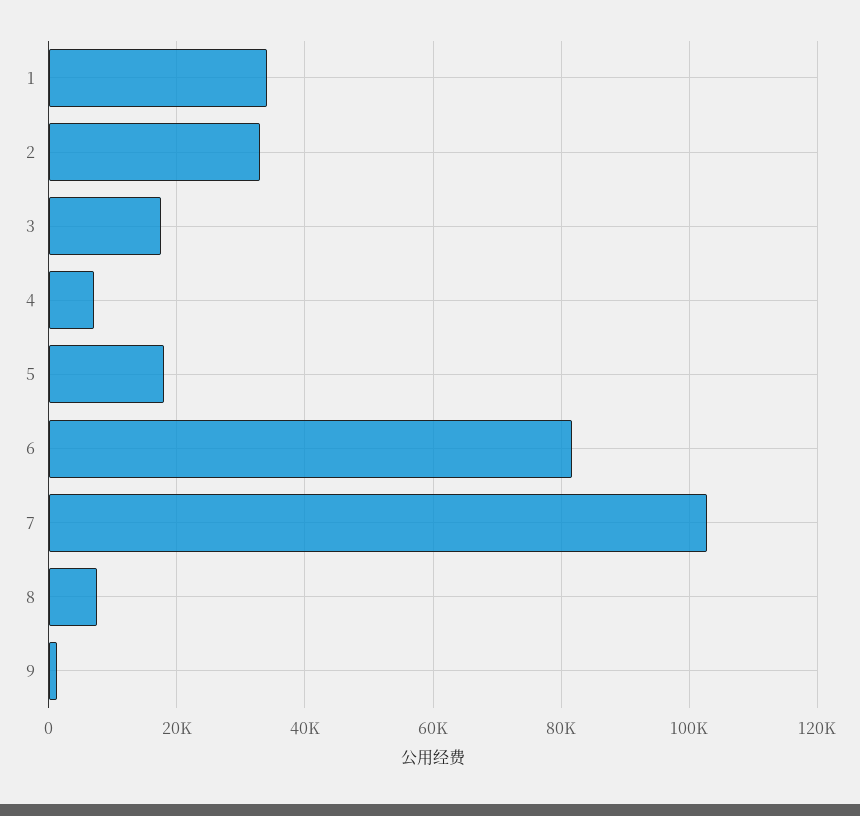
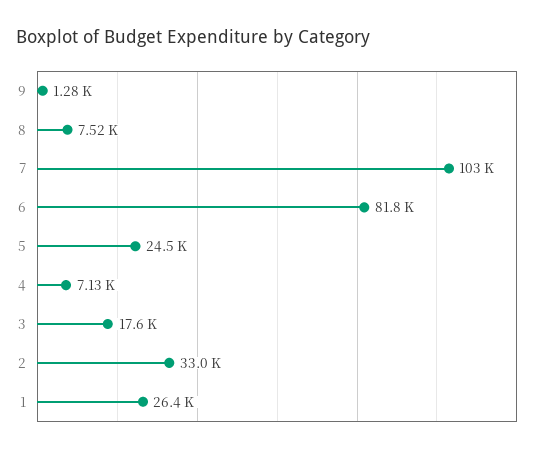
1: 34000 -> 26400
5: 18000 -> 24500

